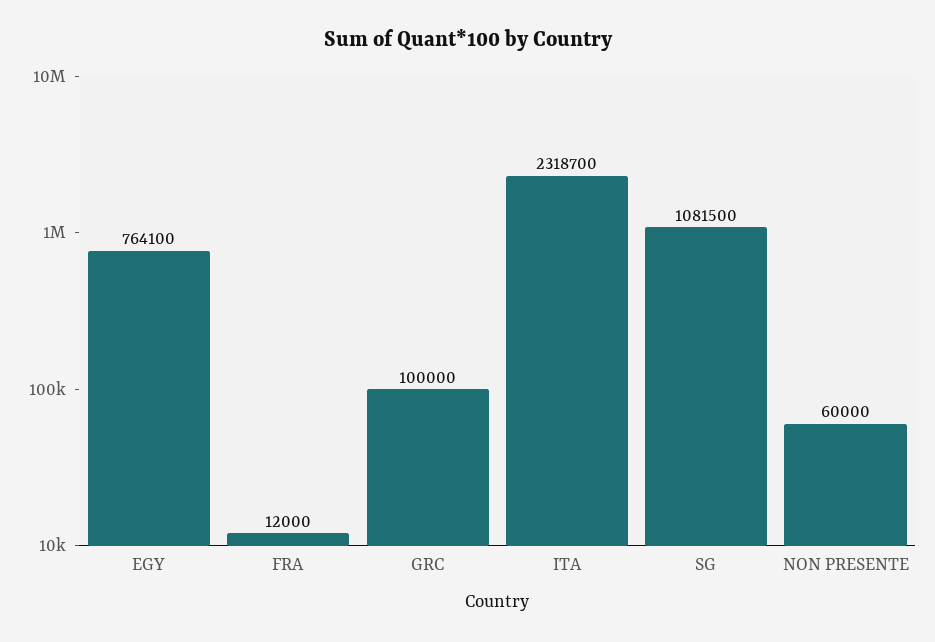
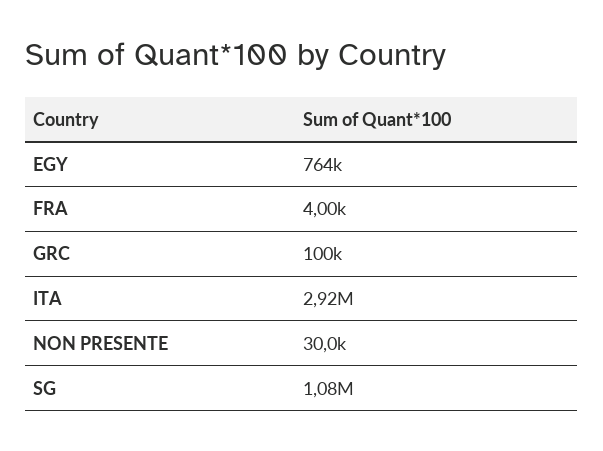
FRA: 12000 -> 4000
ITA: 2318700 -> 2920000
NON PRESENTE: 60000 -> 30000

